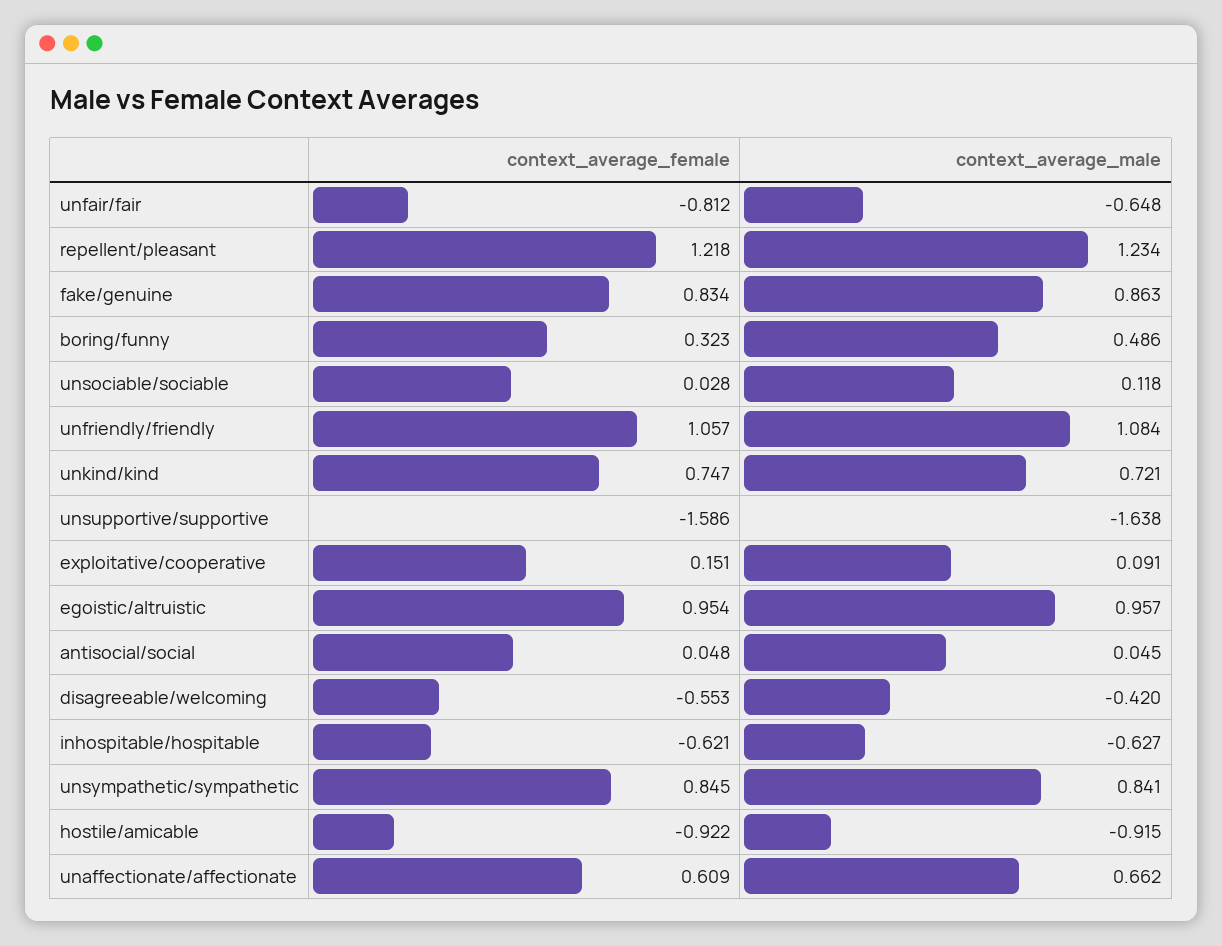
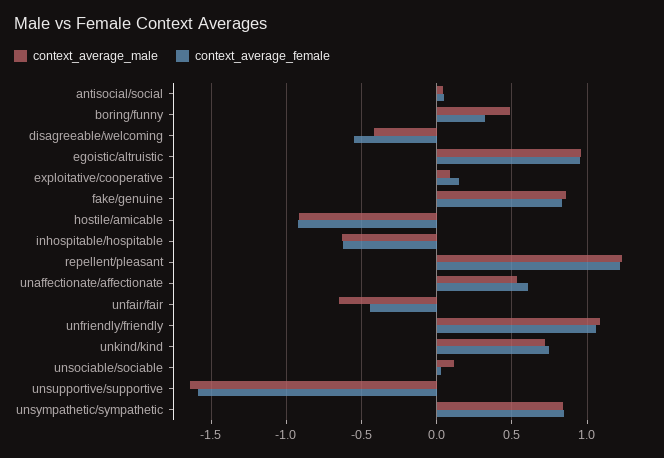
context_average_female, unfair/fair: -0.812 -> -0.45
context_average_male, unaffectionate/affectionate: 0.662 -> 0.55

